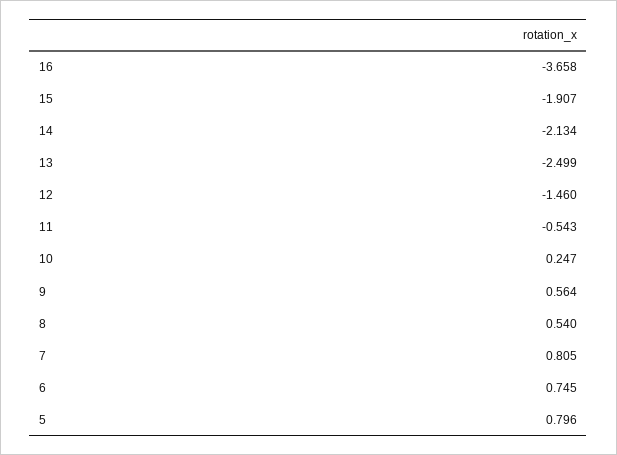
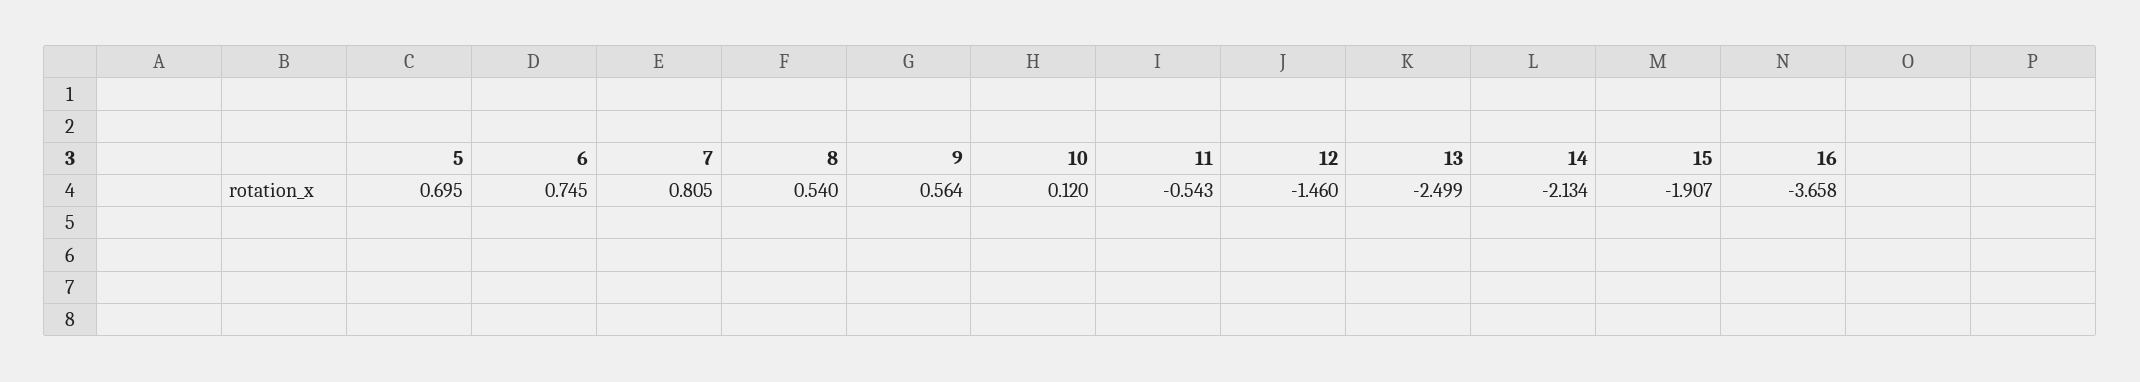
10: 0.247 -> 0.12
5: 0.796 -> 0.695

